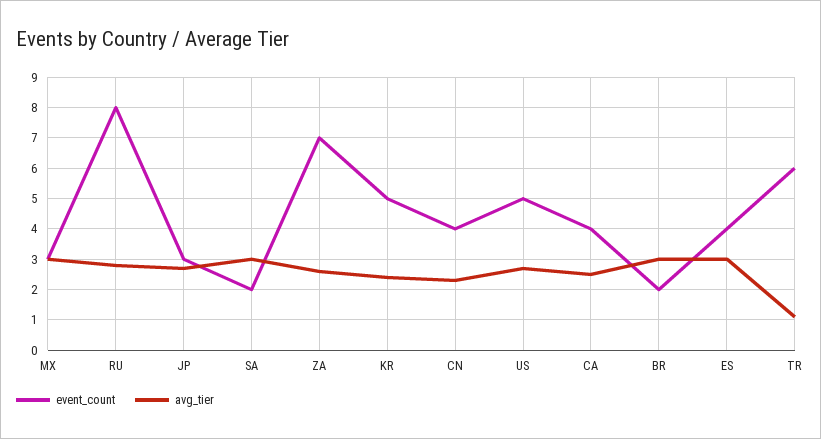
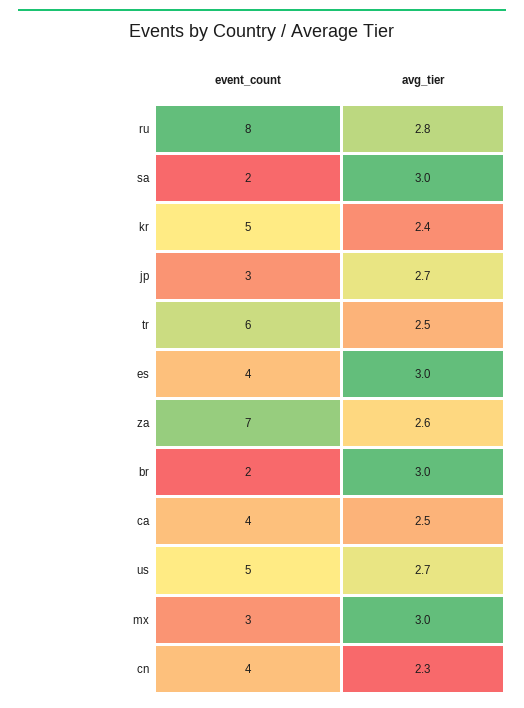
avg_tier, TR: 1 -> 2.5

